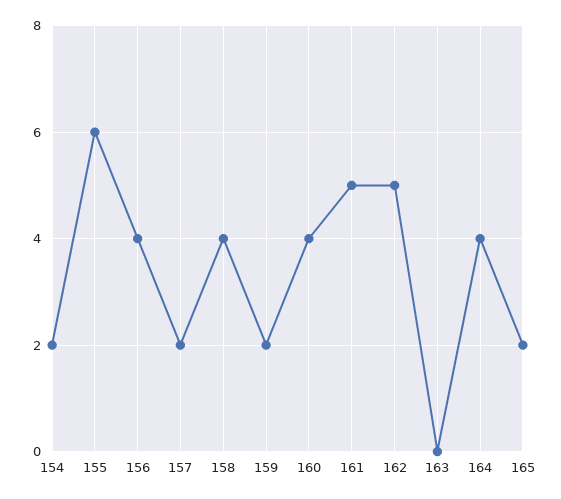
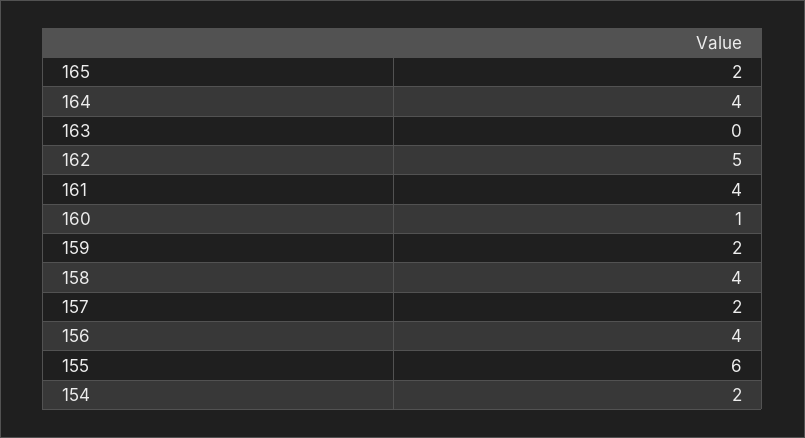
160: 4 -> 1
161: 5 -> 4

